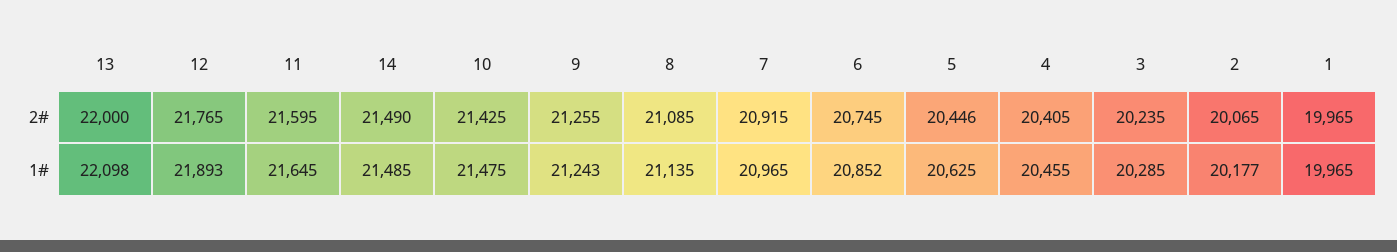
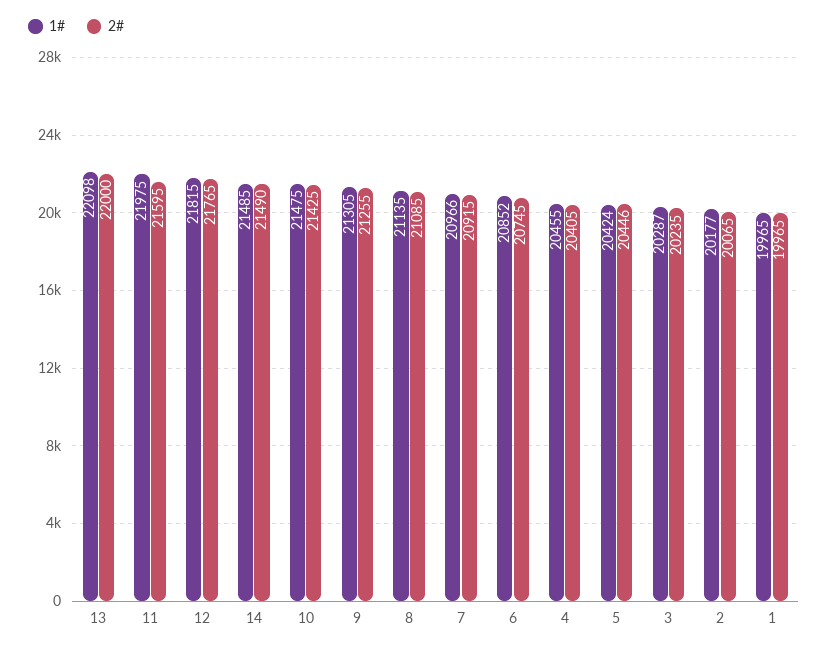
1#, 12: 21893 -> 21815
1#, 11: 21645 -> 21975
1#, 9: 21243 -> 21305
1#, 7: 20965 -> 20966
1#, 5: 20625 -> 20424
1#, 3: 20285 -> 20287

